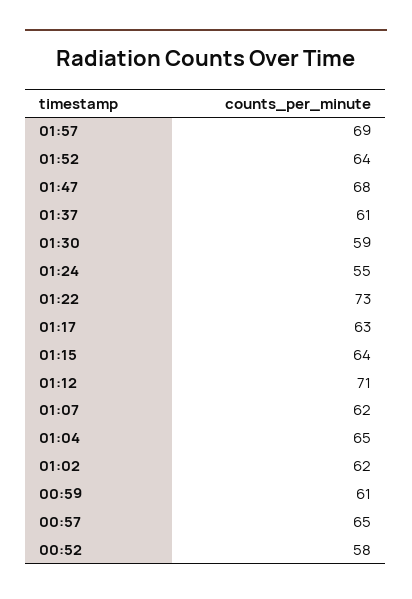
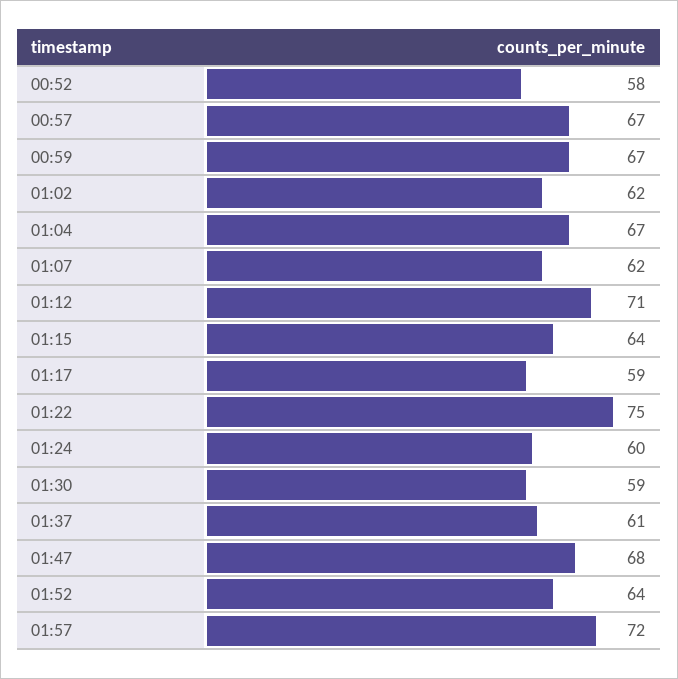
01:57: 69 -> 72
01:24: 55 -> 60
01:22: 73 -> 75
01:17: 63 -> 59
01:04: 65 -> 67
00:59: 61 -> 67
00:57: 65 -> 67

